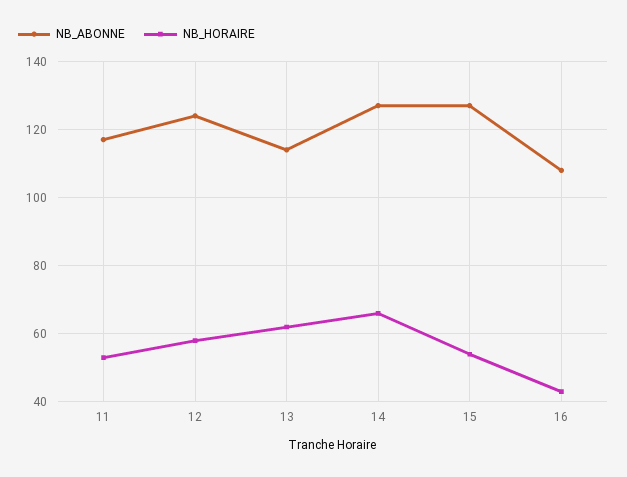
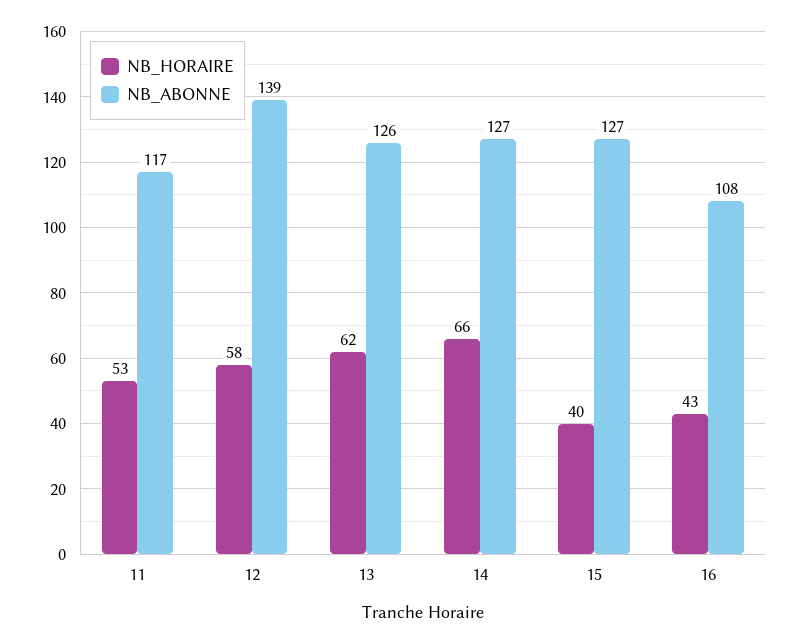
NB_ABONNE, 12: 125 -> 139
NB_ABONNE, 13: 115 -> 126
NB_HORAIRE, 15: 55 -> 40

